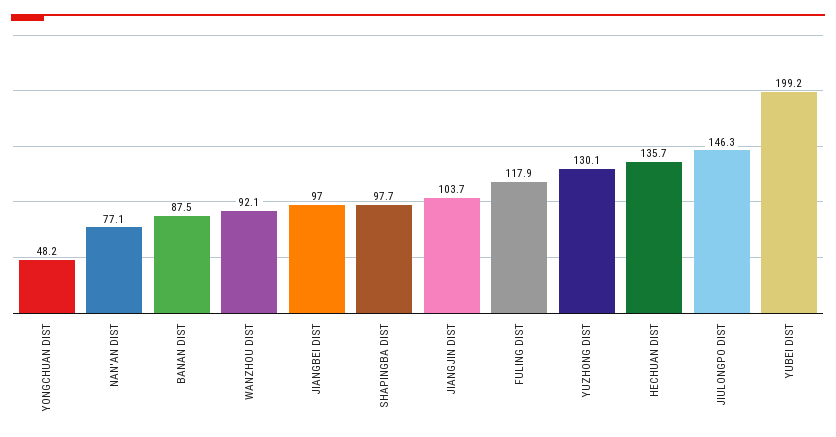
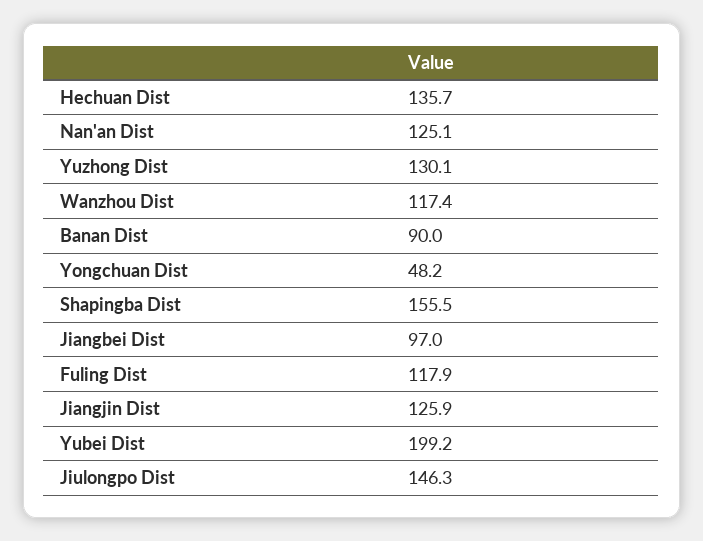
NAN'AN DIST: 77.1 -> 125.1
BANAN DIST: 87.5 -> 90
WANZHOU DIST: 92.1 -> 117.4
SHAPINGBA DIST: 97.7 -> 155.5
JIANGJIN DIST: 103.7 -> 125.9

